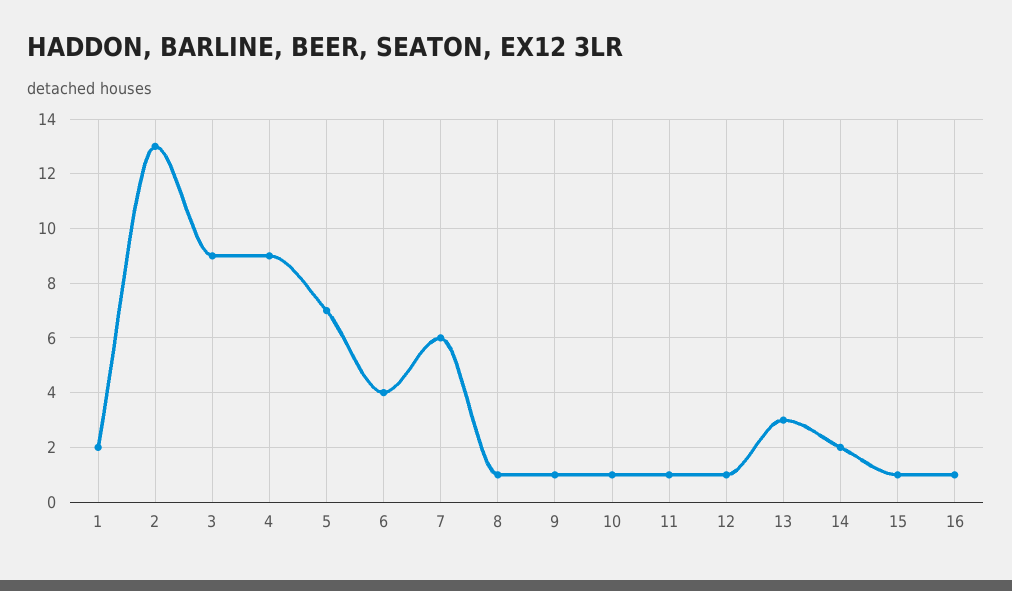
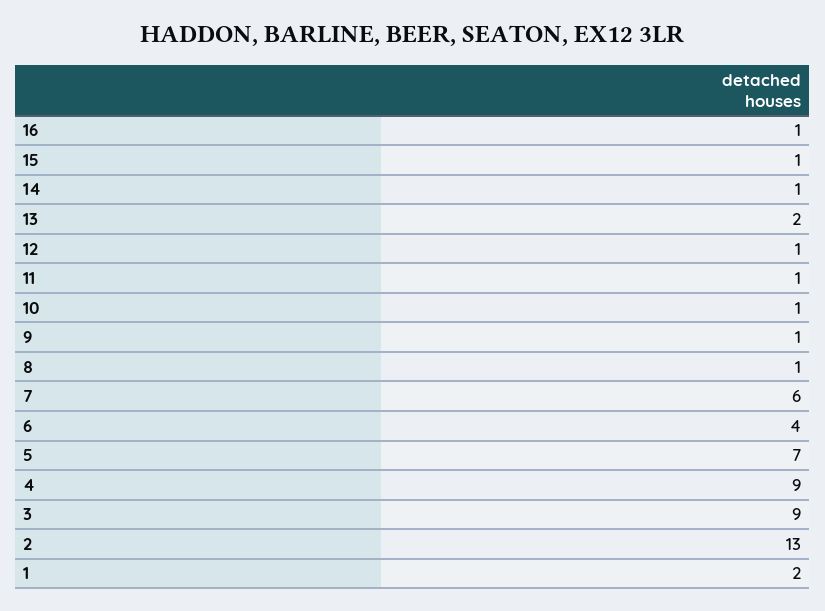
13: 3 -> 2
14: 2 -> 1

